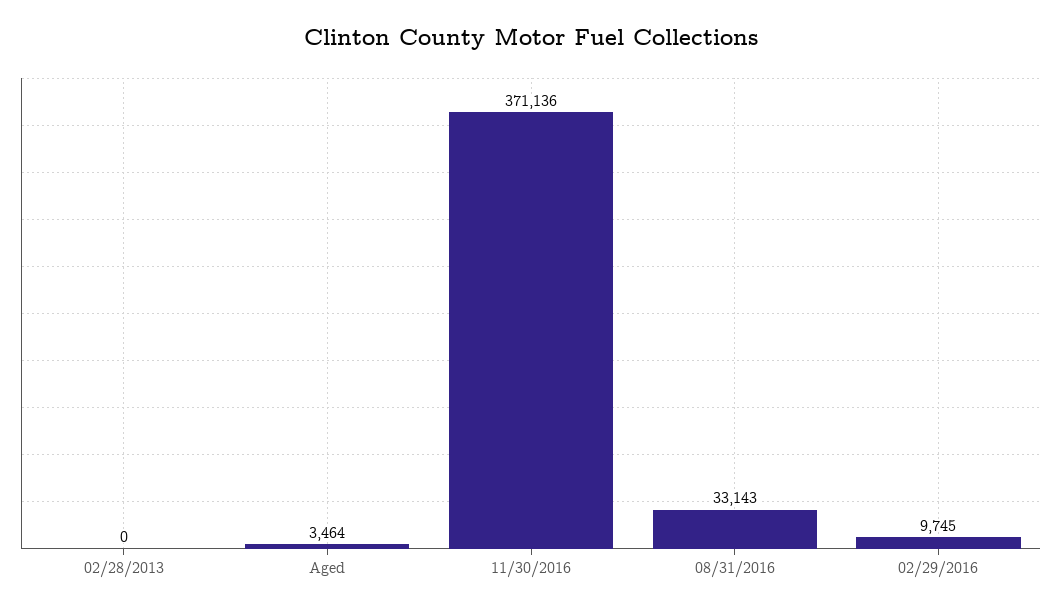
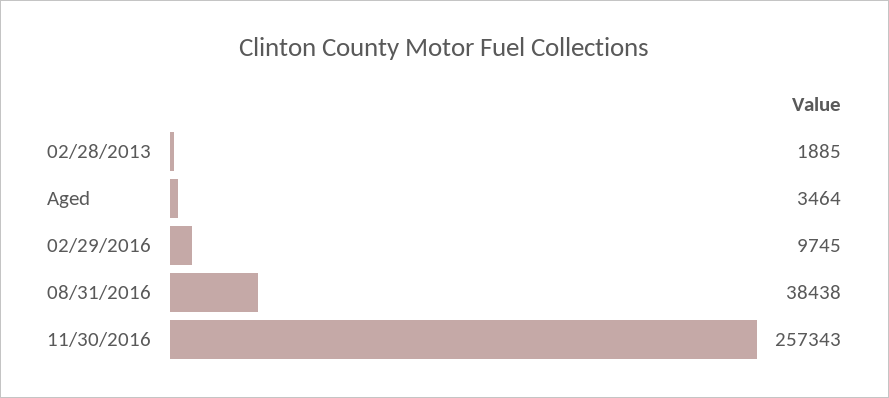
02/28/2013: 0 -> 1885
11/30/2016: 371136 -> 257343
08/31/2016: 33143 -> 38438

